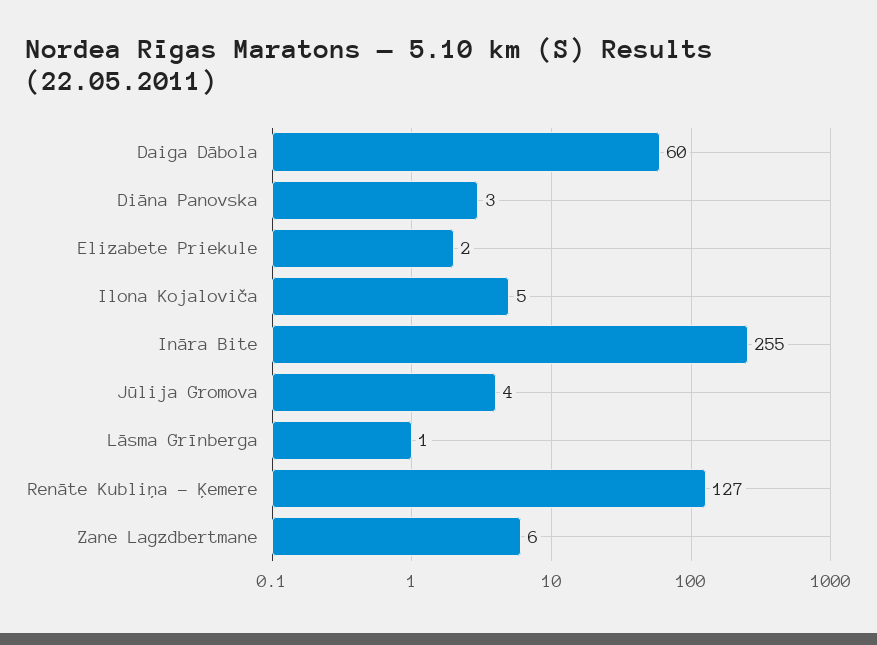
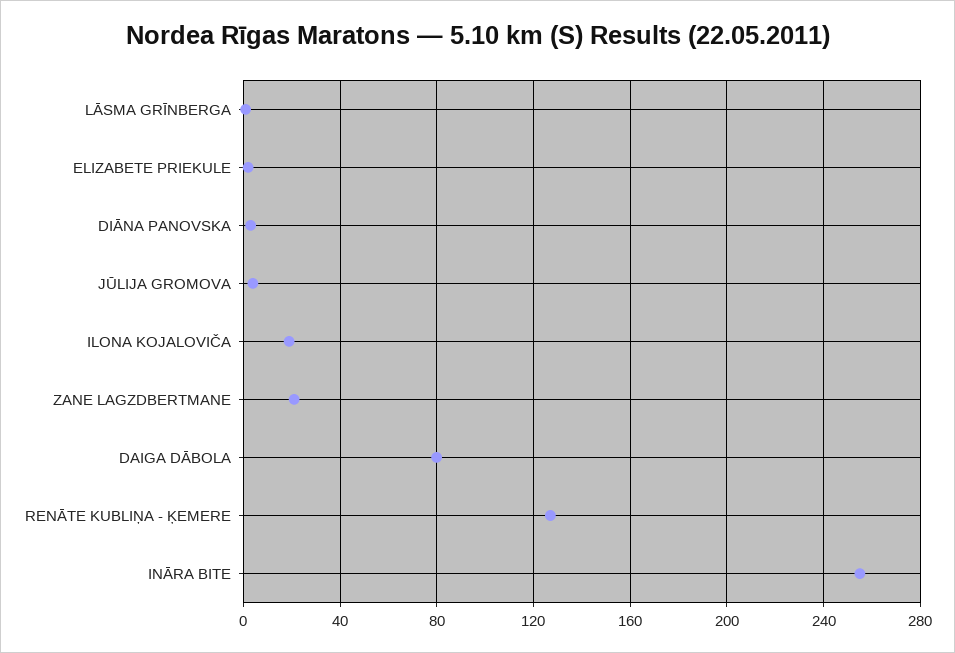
Daiga Dābola: 60 -> 80
Ilona Kojaloviča: 5 -> 20
Zane Lagzdbertmane: 6 -> 20

